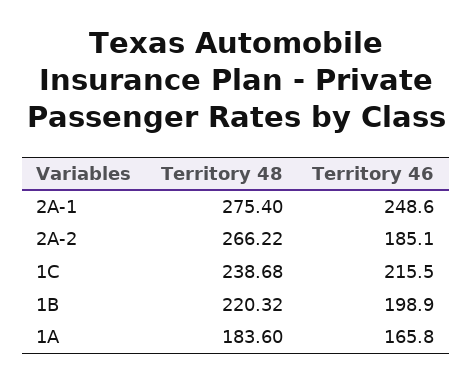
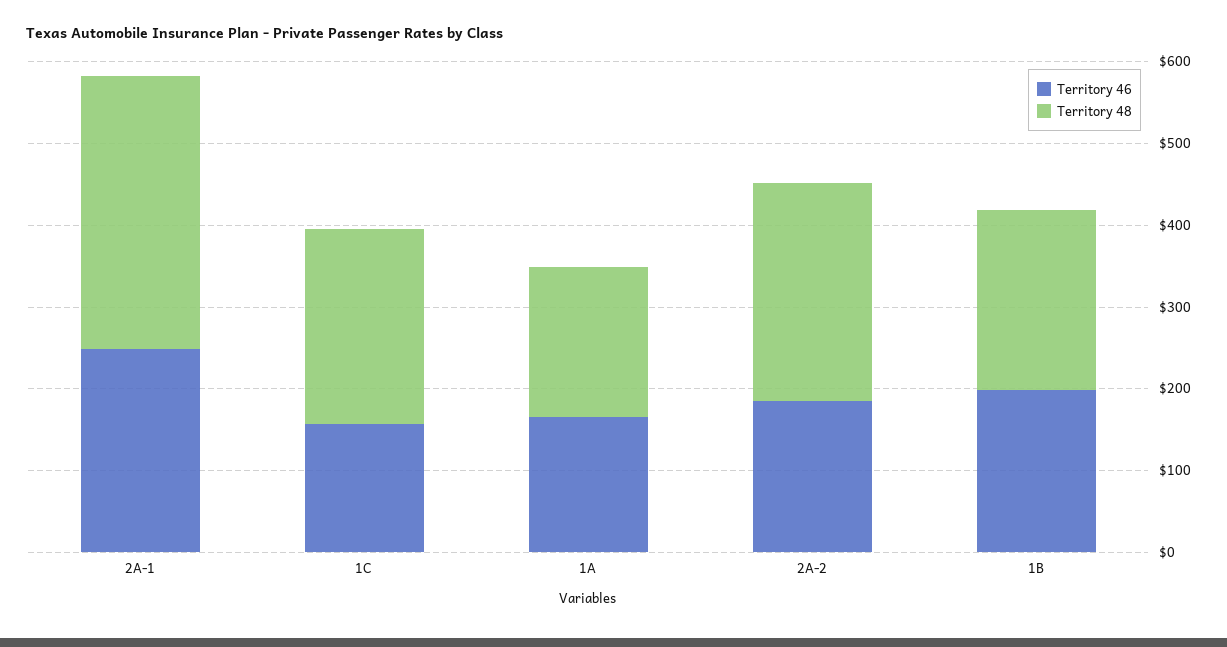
Territory 48, 2A-1: 275.4 -> 340
Territory 46, 1C: 215.5 -> 160

